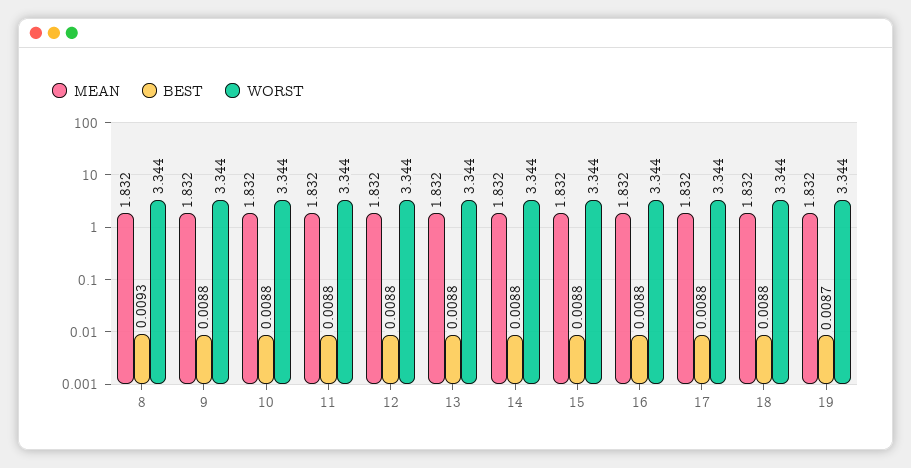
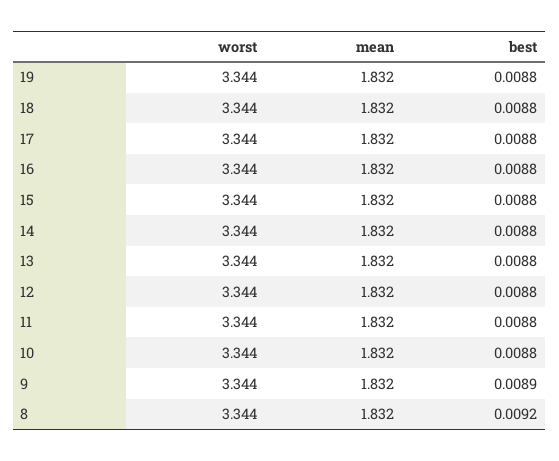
BEST, 8: 0.0093 -> 0.0092
BEST, 9: 0.0088 -> 0.0089
BEST, 19: 0.0087 -> 0.0088

